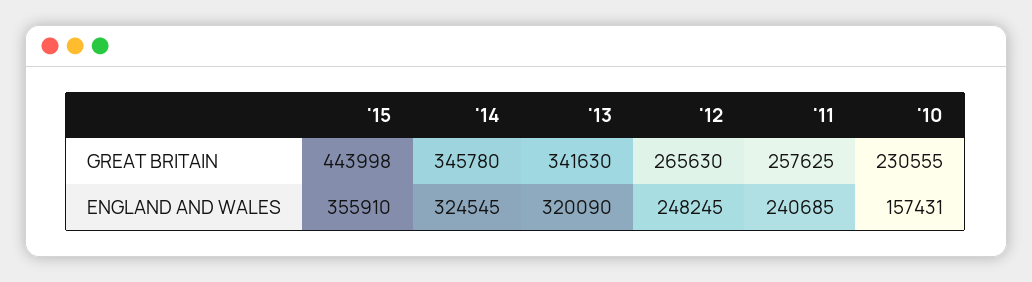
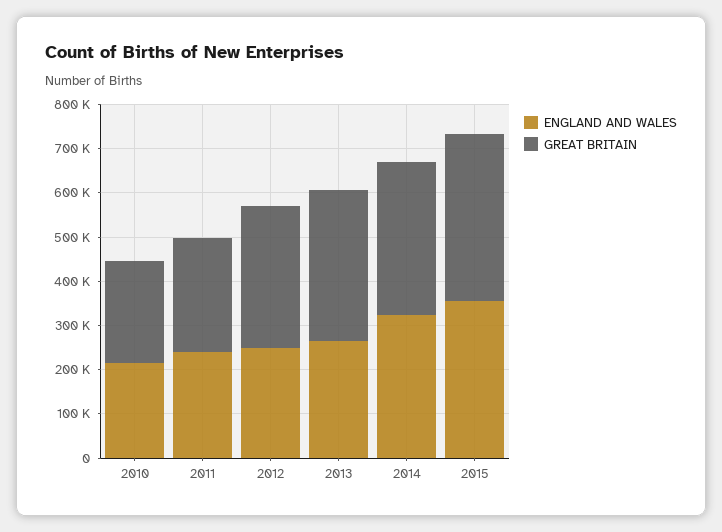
GREAT BRITAIN, '15: 443998 -> 380000
GREAT BRITAIN, '12: 265630 -> 320000
ENGLAND AND WALES, '13: 320090 -> 260000
ENGLAND AND WALES, '10: 157431 -> 220000

